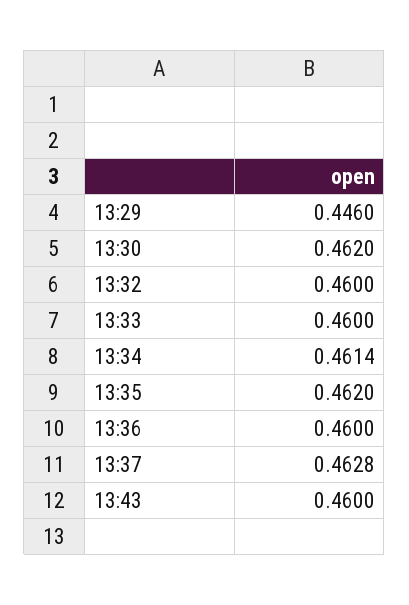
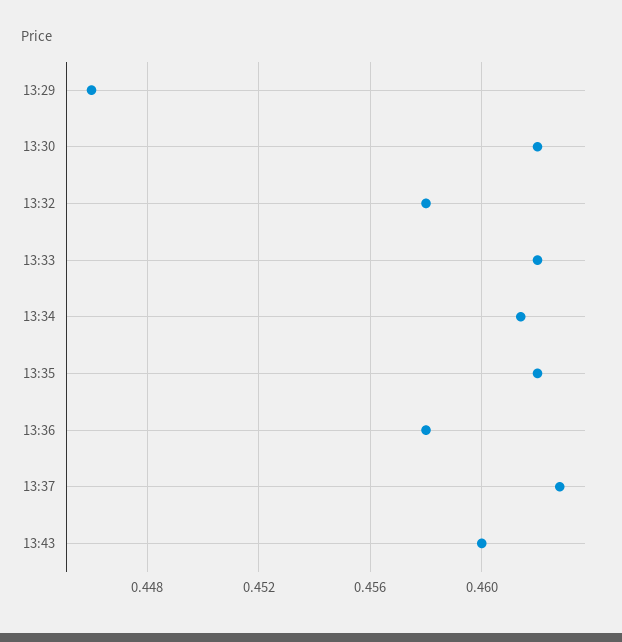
13:32: 0.46 -> 0.458
13:33: 0.46 -> 0.462
13:36: 0.46 -> 0.458

